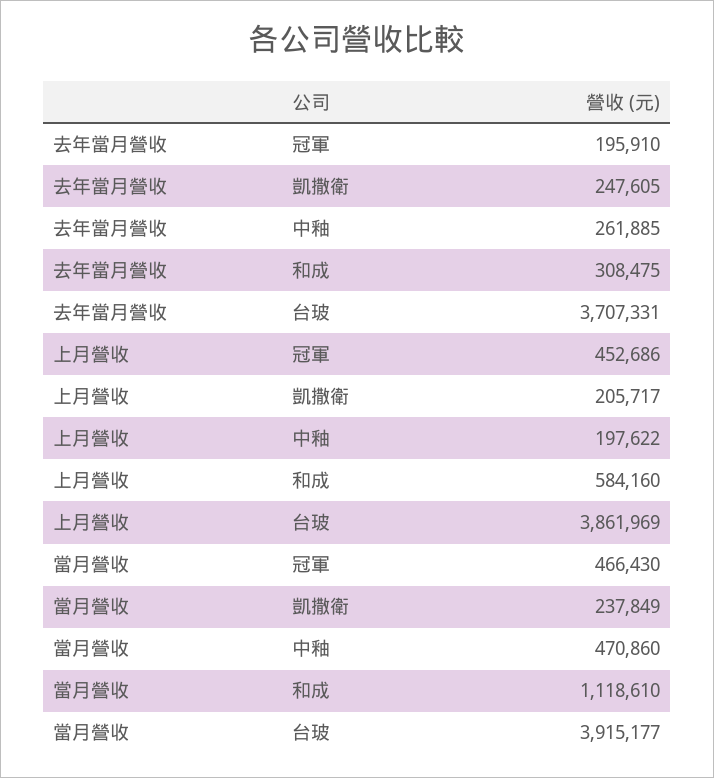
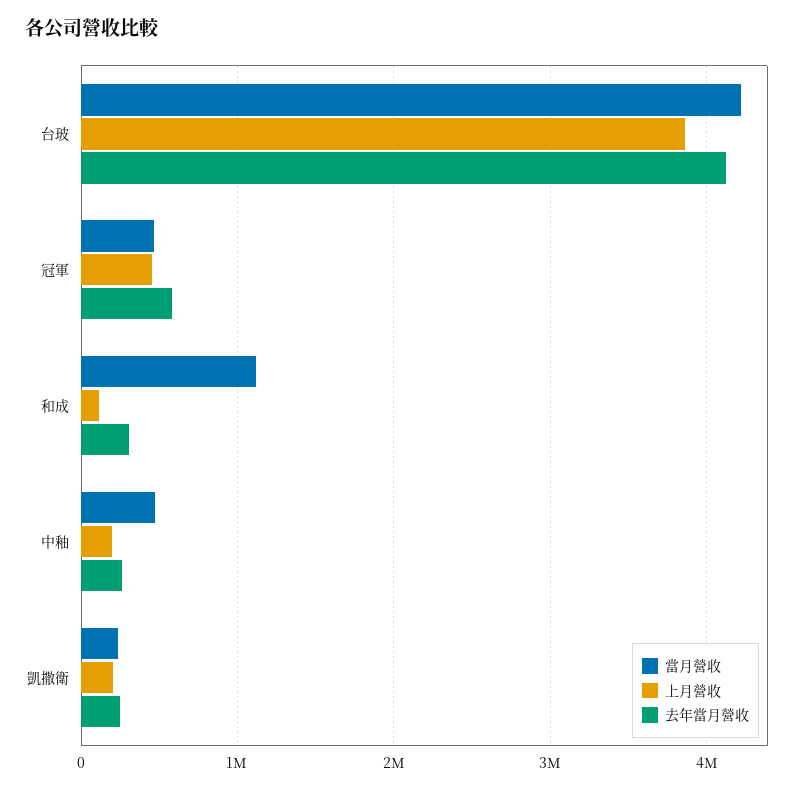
去年當月營收, 冠軍: 195910 -> 600000
去年當月營收, 台玻: 3707331 -> 4100000
上月營收, 和成: 584160 -> 100000
當月營收, 台玻: 3915177 -> 4200000

